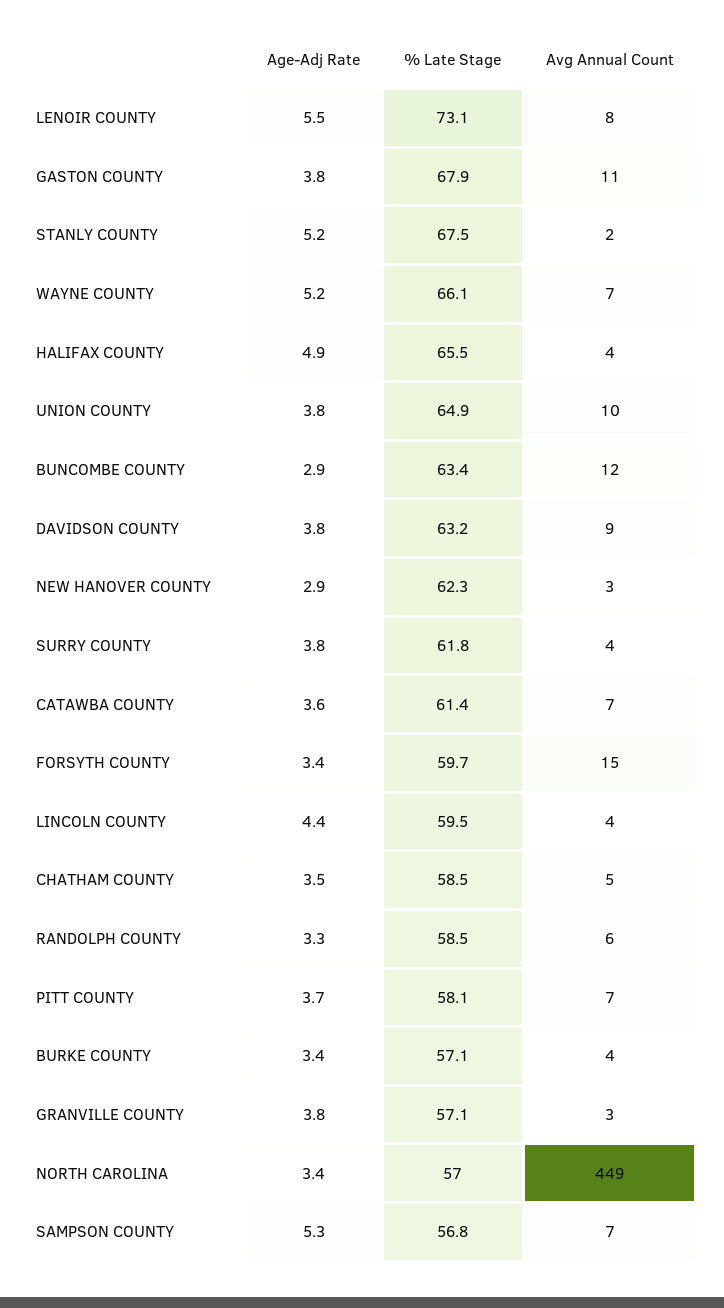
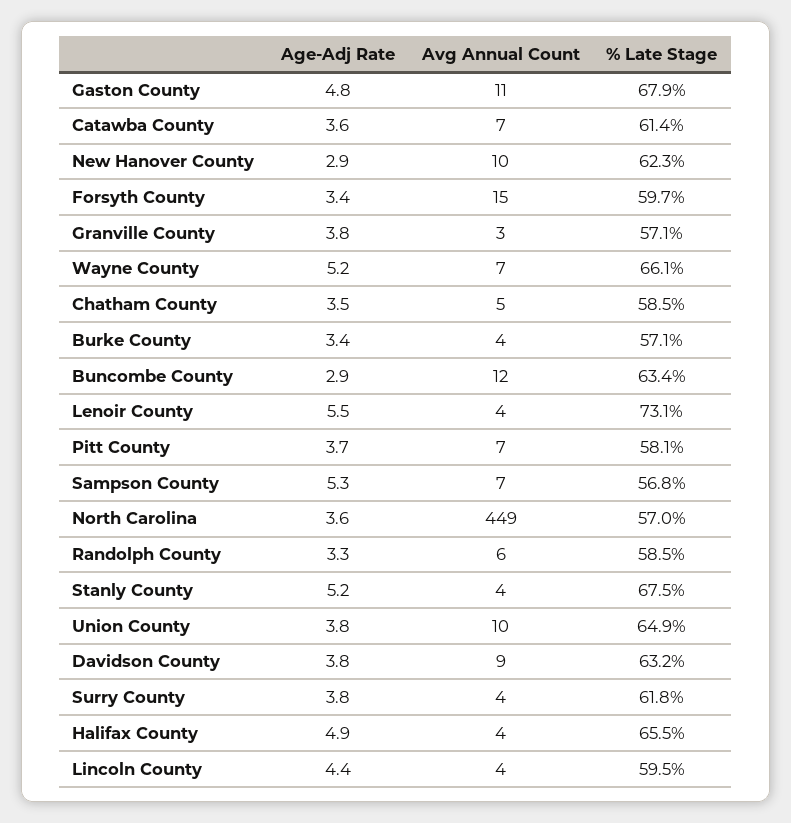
Avg Annual Count, LENOIR COUNTY: 8 -> 4
Age-Adj Rate, GASTON COUNTY: 3.8 -> 4.8
Avg Annual Count, STANLY COUNTY: 2 -> 4
Avg Annual Count, NEW HANOVER COUNTY: 3 -> 10
Age-Adj Rate, NORTH CAROLINA: 3.4 -> 3.6

